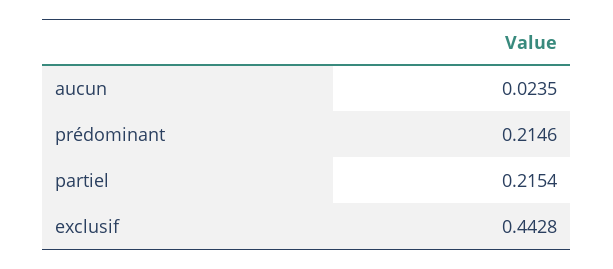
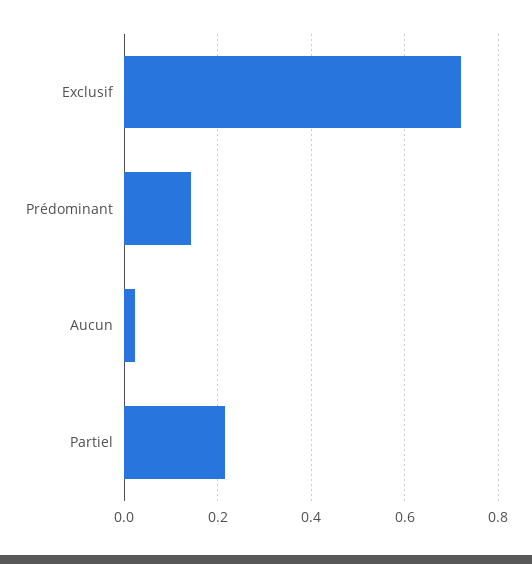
prédominant: 0.2146 -> 0.14
exclusif: 0.4428 -> 0.72

